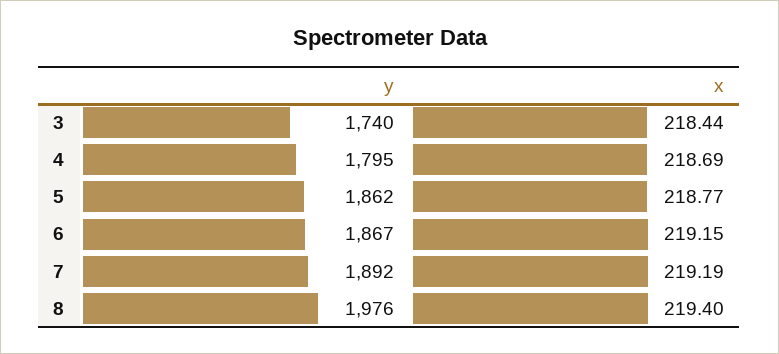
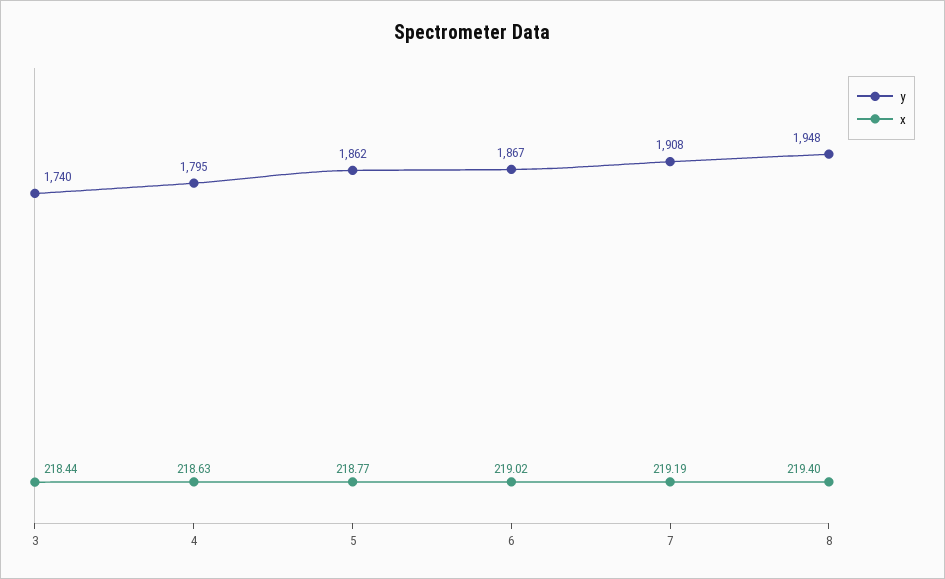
x, 4: 218.69 -> 218.63
x, 6: 219.15 -> 219.02
y, 7: 1892 -> 1908
y, 8: 1976 -> 1948

